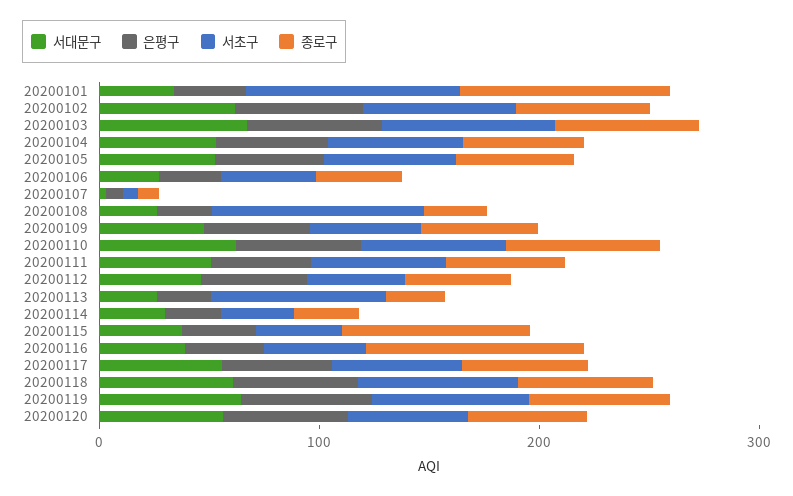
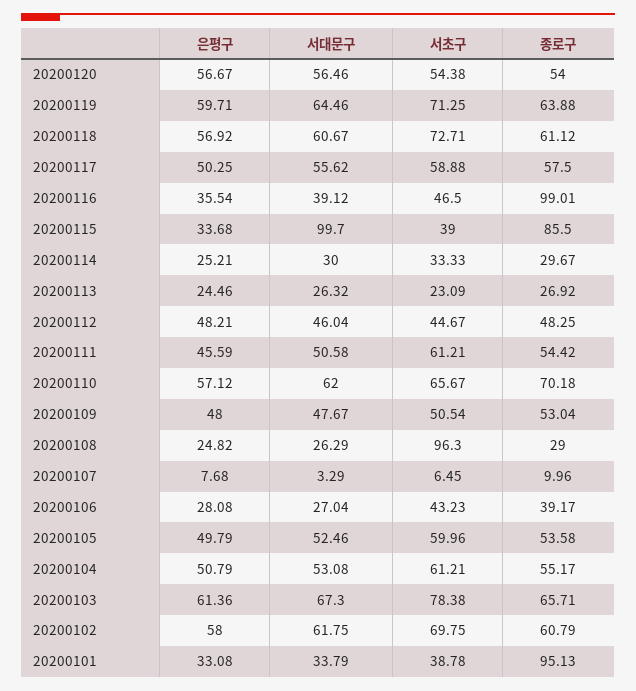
서초구, 20200101: 100 -> 38.78
서초구, 20200113: 80 -> 23.09
서대문구, 20200115: 40 -> 99.7

